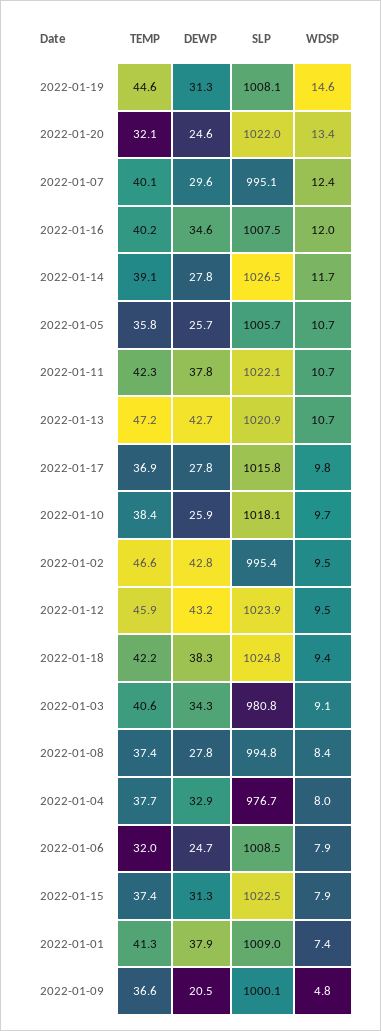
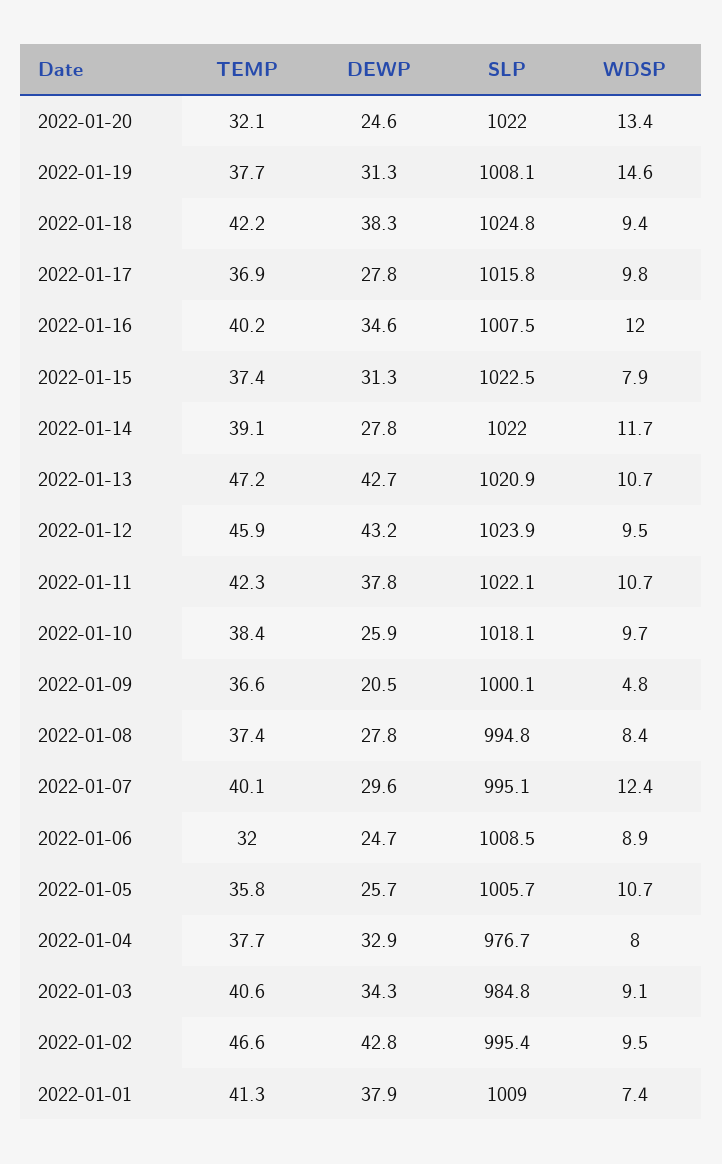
TEMP, 2022-01-19: 44.6 -> 37.7
SLP, 2022-01-14: 1026.5 -> 1022
SLP, 2022-01-03: 980.8 -> 984.8
WDSP, 2022-01-06: 7.9 -> 8.9

